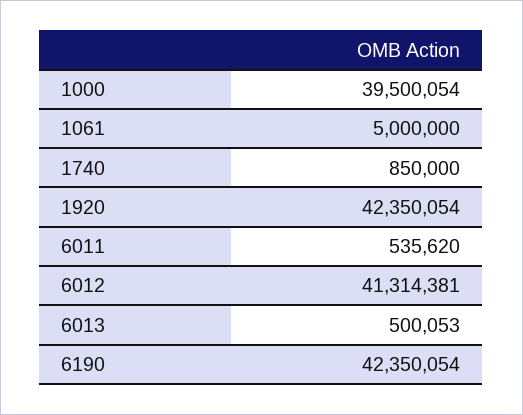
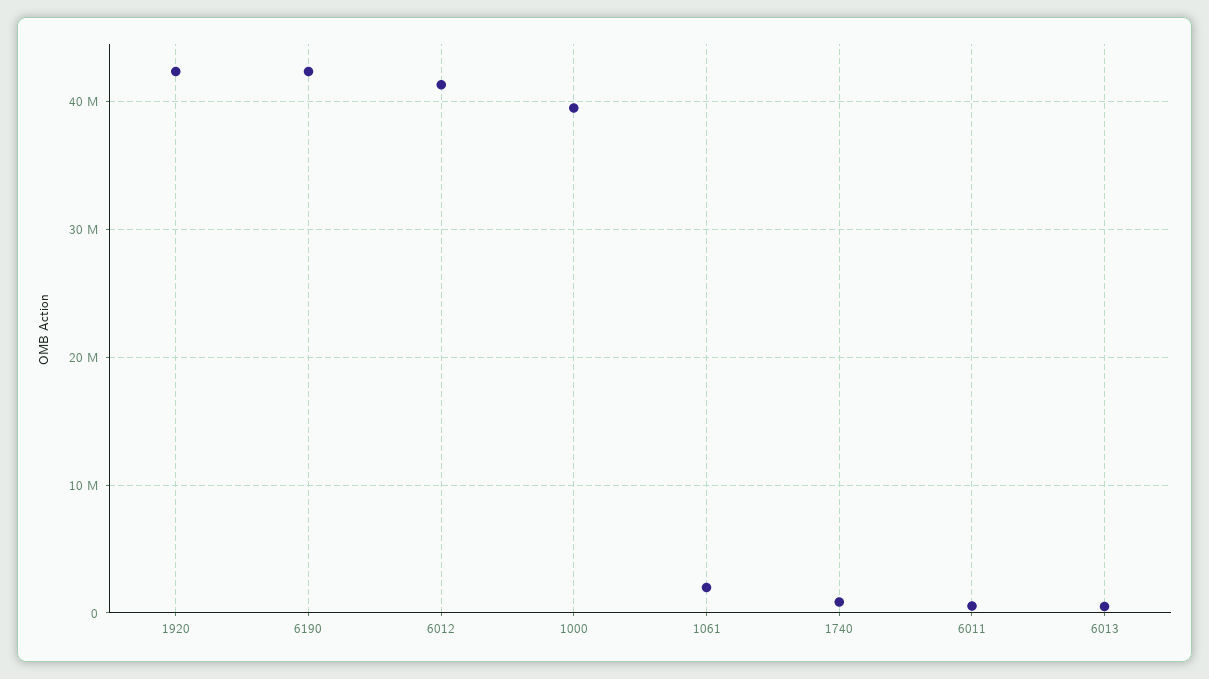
1061: 5000000 -> 2000000

